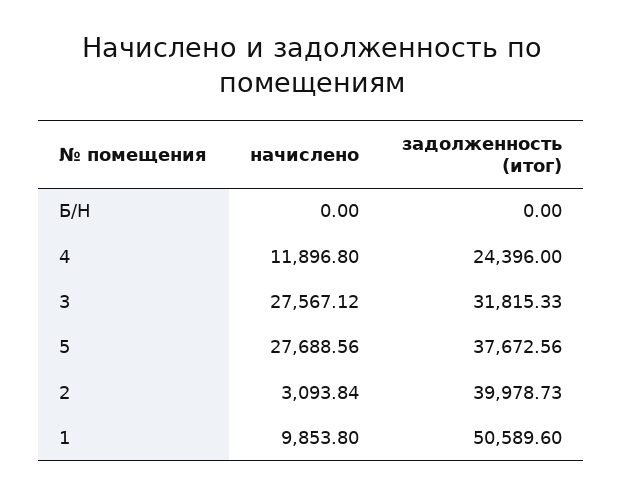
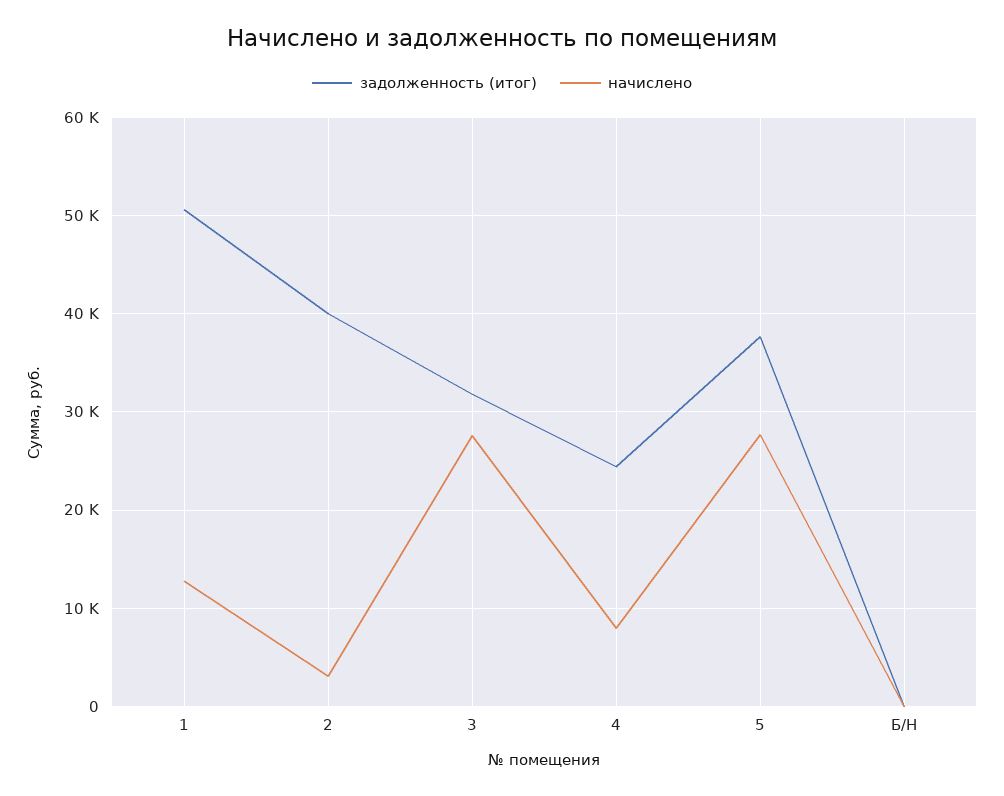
начислено, 4: 11896.8 -> 8000
начислено, 1: 9853.8 -> 13000

